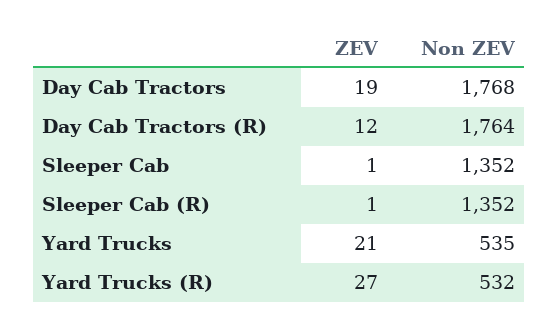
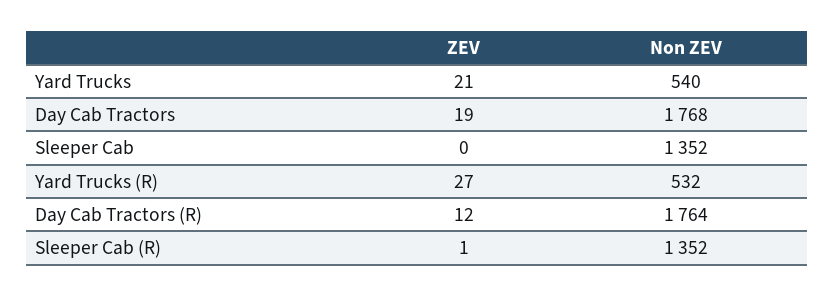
ZEV, Sleeper Cab: 1 -> 0
Non ZEV, Yard Trucks: 535 -> 540

